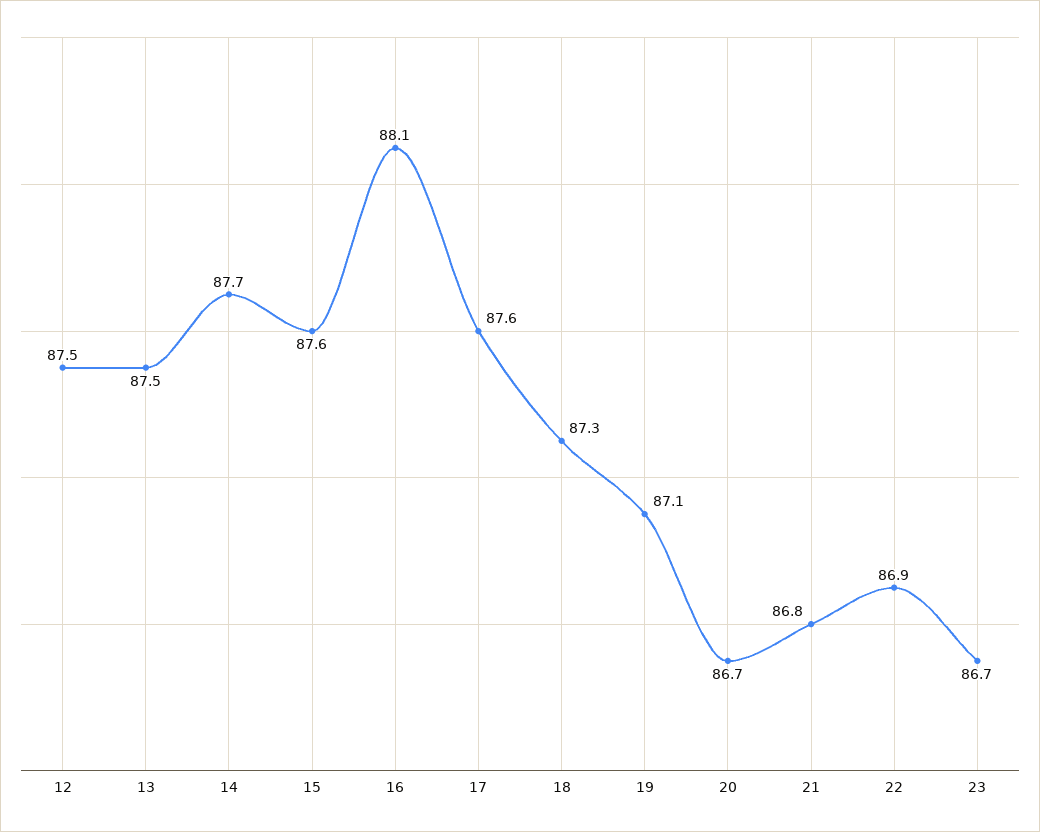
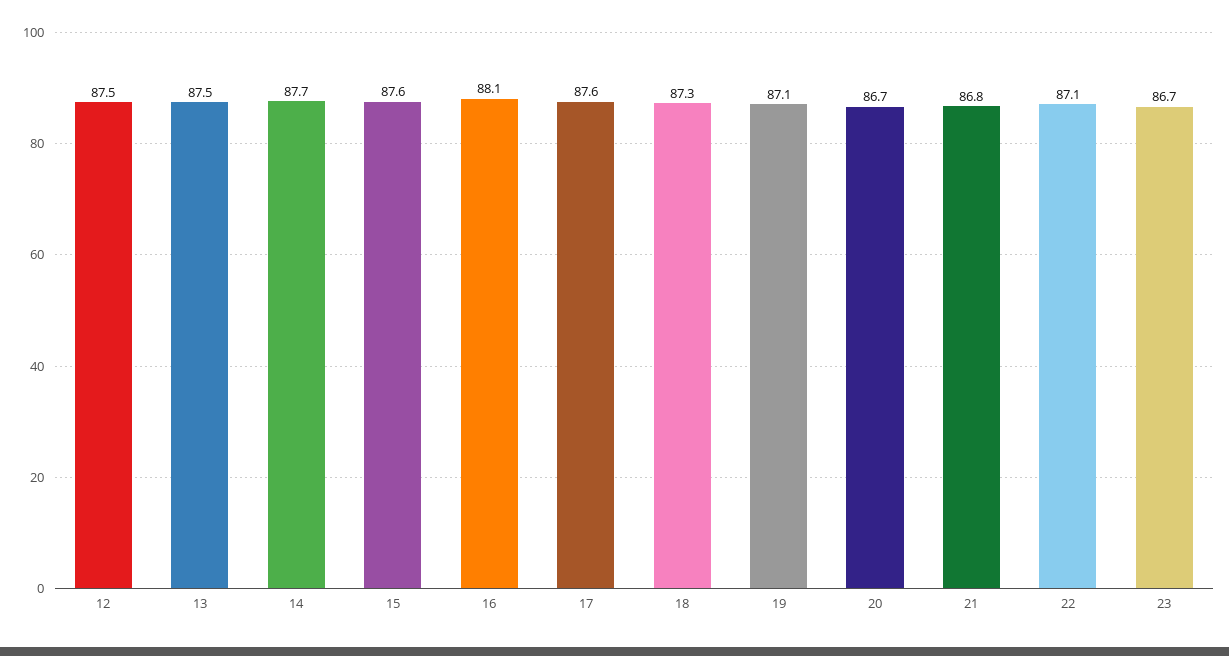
22: 86.9 -> 87.1

